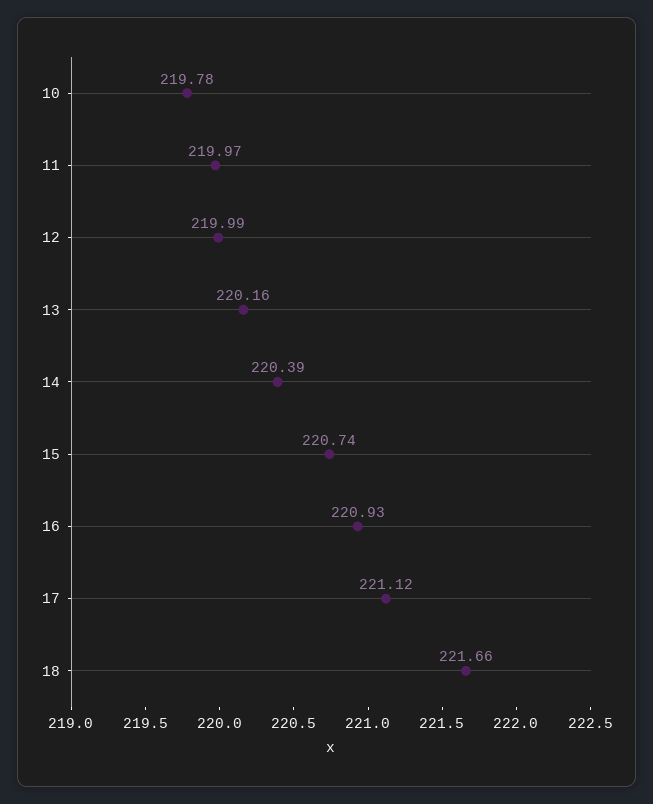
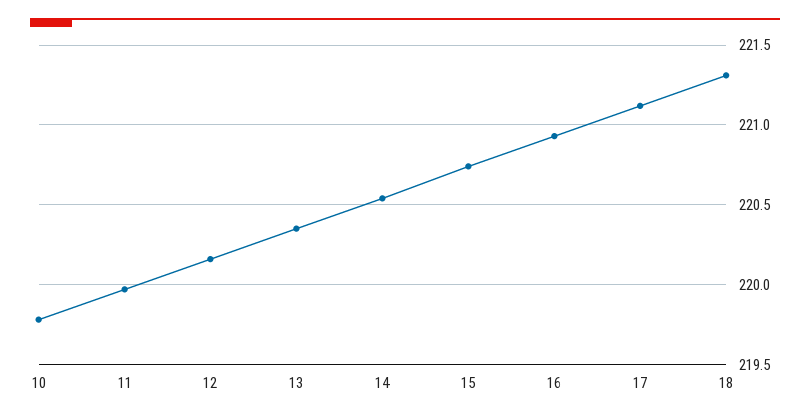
12: 219.99 -> 220.15
13: 220.16 -> 220.35
14: 220.39 -> 220.55
18: 221.66 -> 221.3

